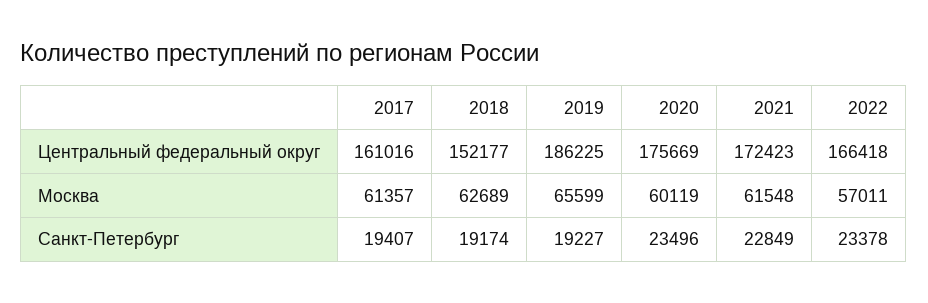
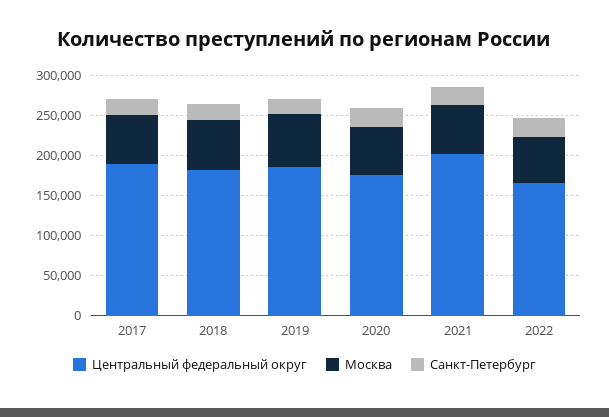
Центральный федеральный округ, 2017: 161016 -> 190000
Центральный федеральный округ, 2018: 152177 -> 180000
Центральный федеральный округ, 2021: 172423 -> 200000

